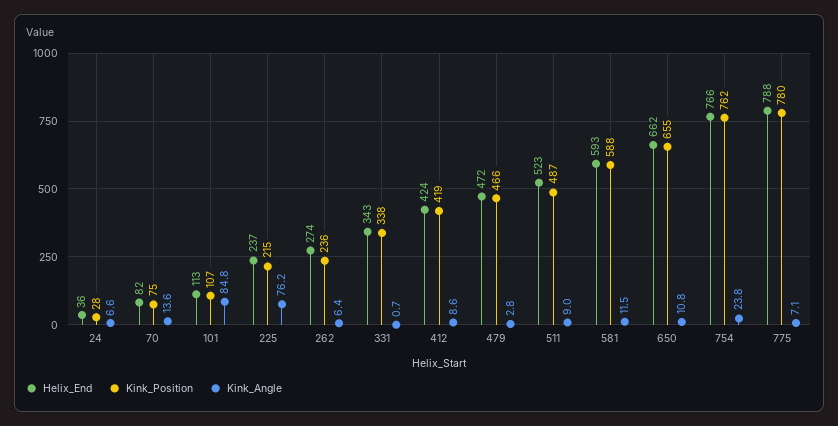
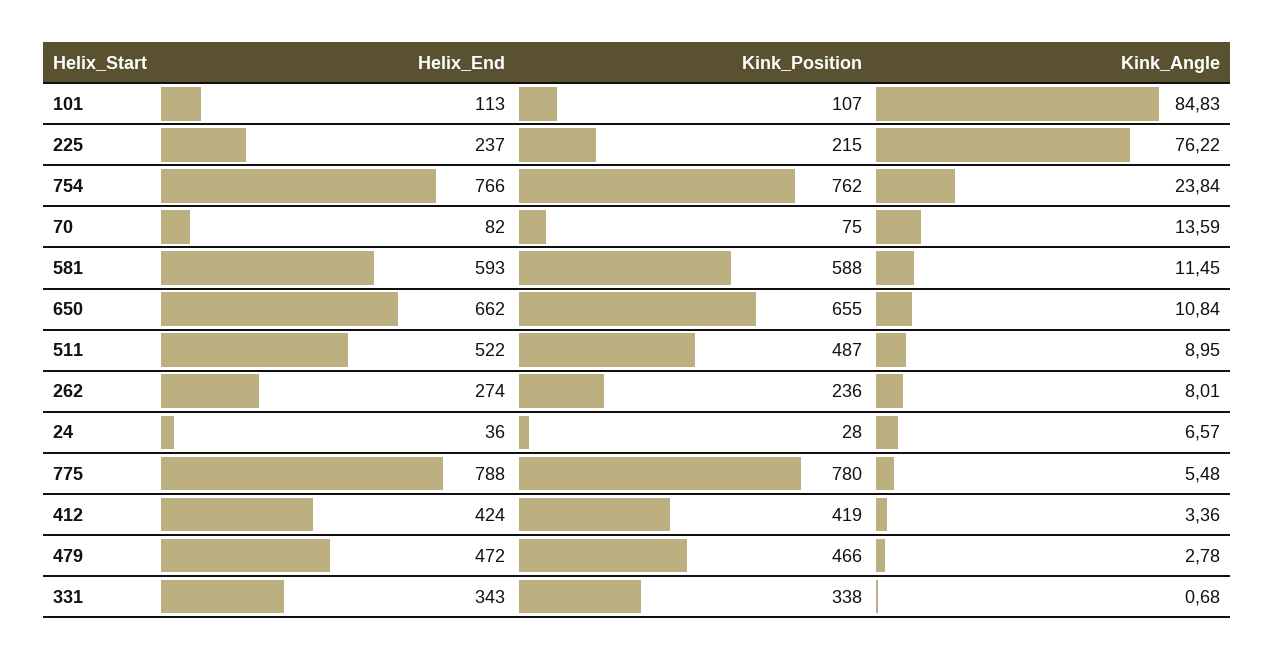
Kink_Angle, 262: 6.4 -> 8.01
Kink_Angle, 412: 8.6 -> 3.36
Helix_End, 511: 523 -> 522
Kink_Angle, 775: 7.1 -> 5.48

